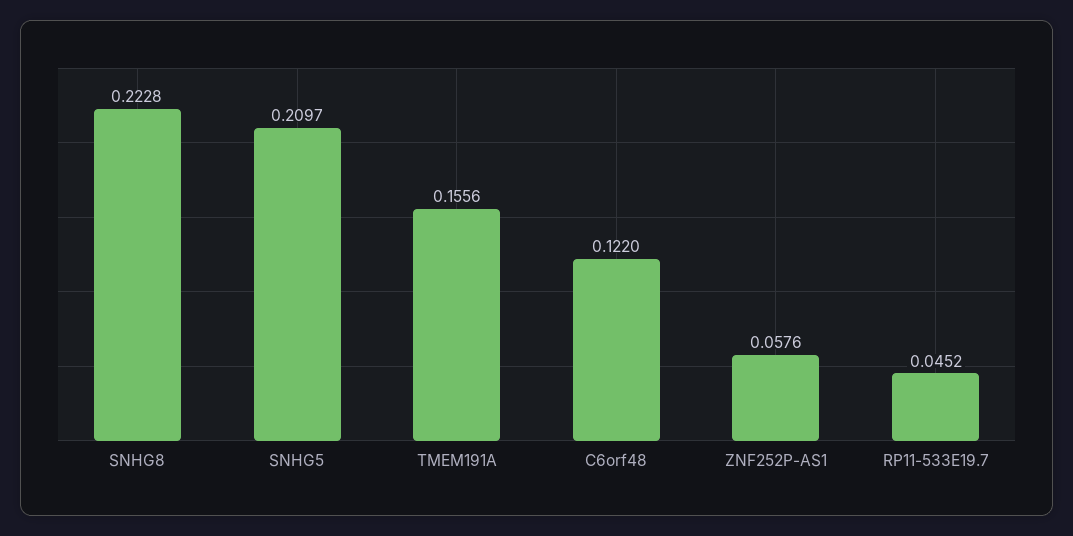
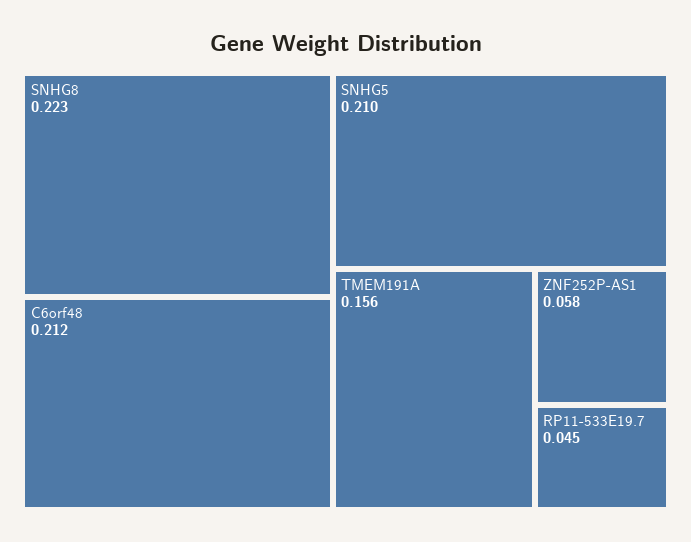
C6orf48: 0.122 -> 0.212

